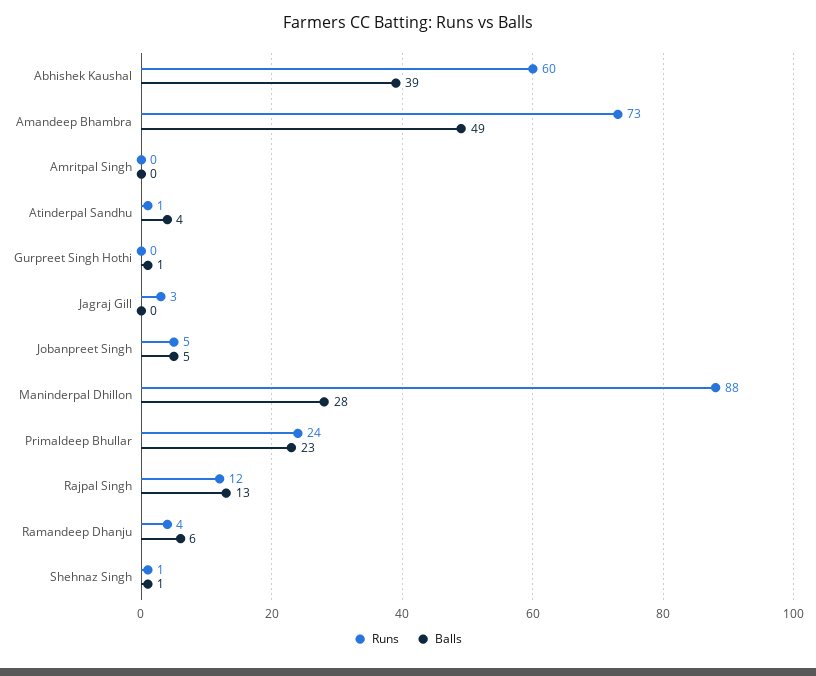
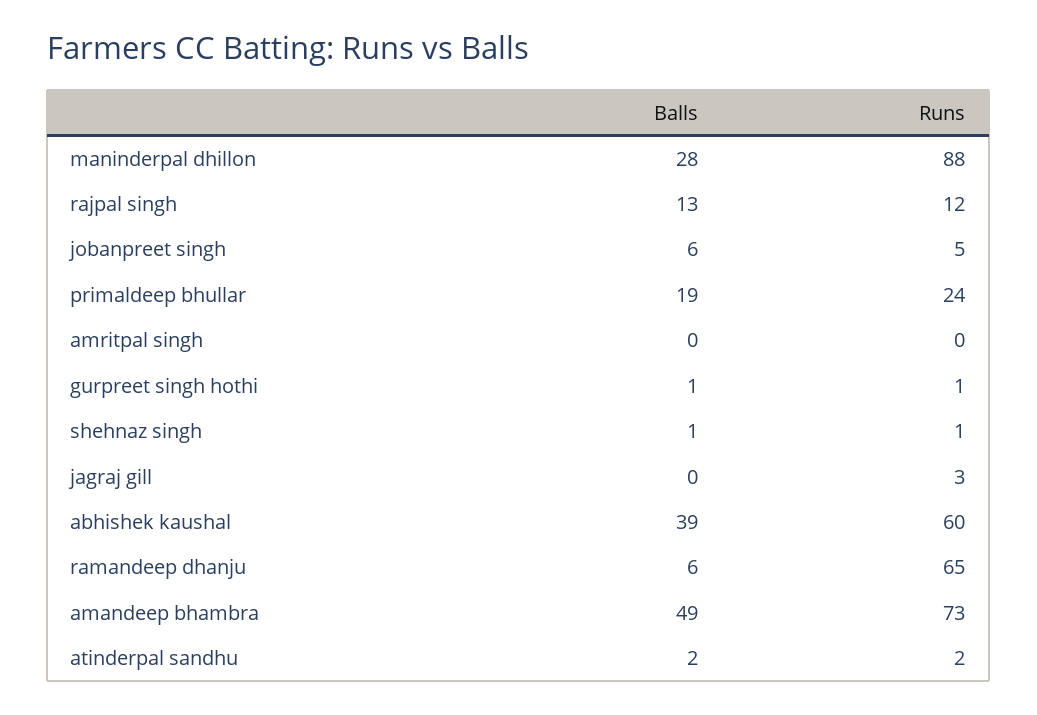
Runs, Atinderpal Sandhu: 1 -> 2
Balls, Atinderpal Sandhu: 4 -> 2
Runs, Gurpreet Singh Hothi: 0 -> 1
Balls, Jobanpreet Singh: 5 -> 6
Balls, Primaldeep Bhullar: 23 -> 19
Runs, Ramandeep Dhanju: 4 -> 65

